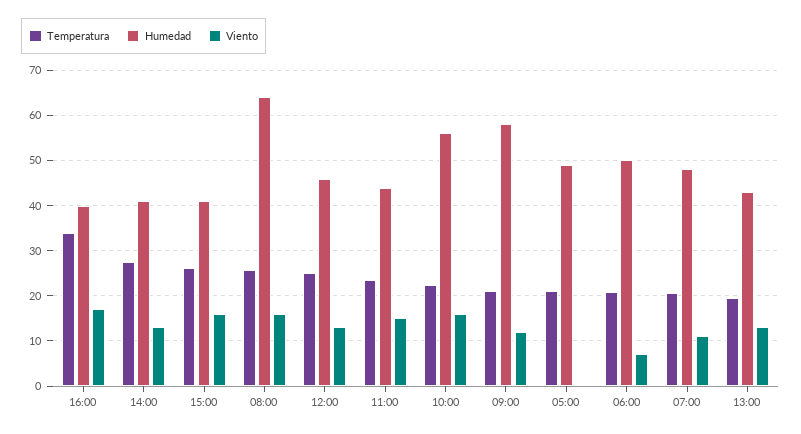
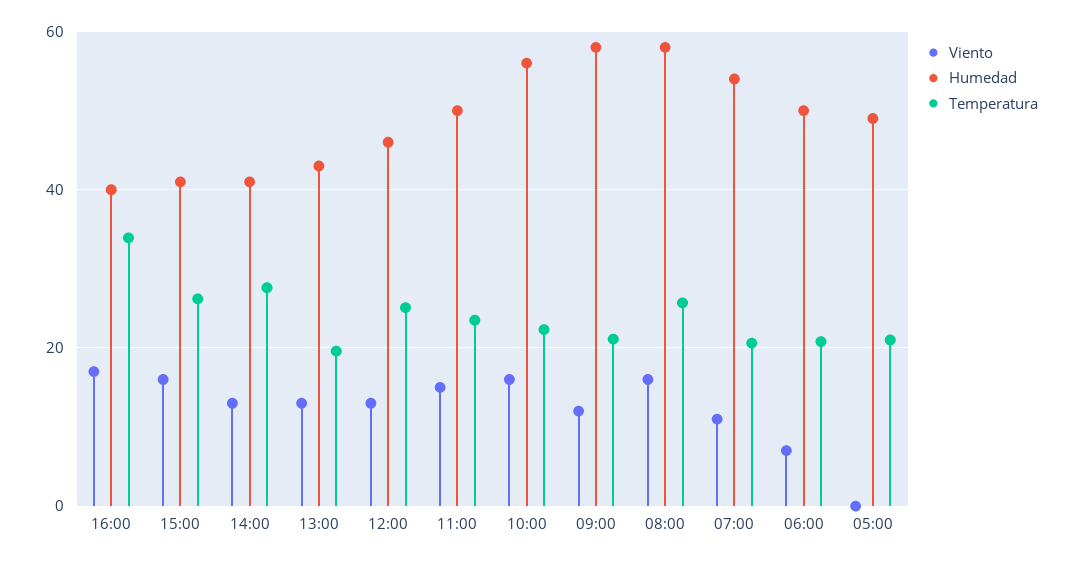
Humedad, 08:00: 64 -> 58
Humedad, 11:00: 44 -> 50
Humedad, 07:00: 48 -> 54

